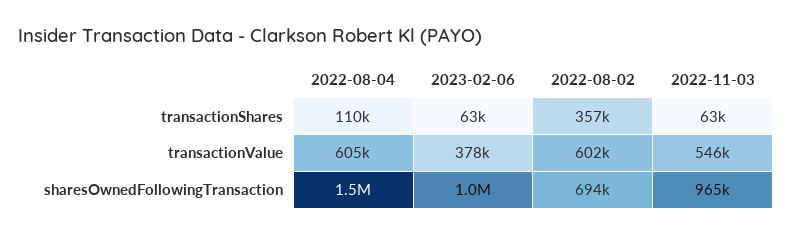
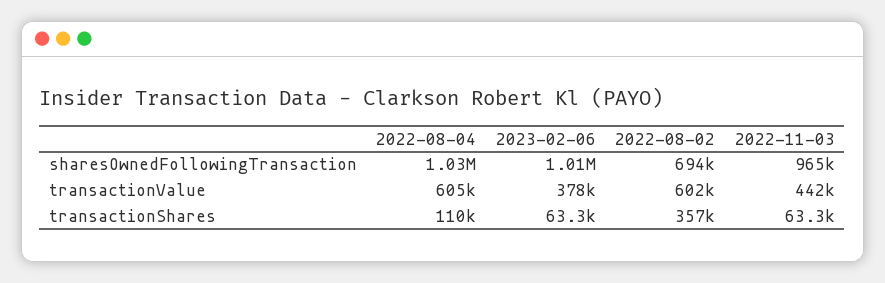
2022-11-03, transactionValue: 546000 -> 442000
2022-08-04, sharesOwnedFollowingTransaction: 1500000 -> 1030000

